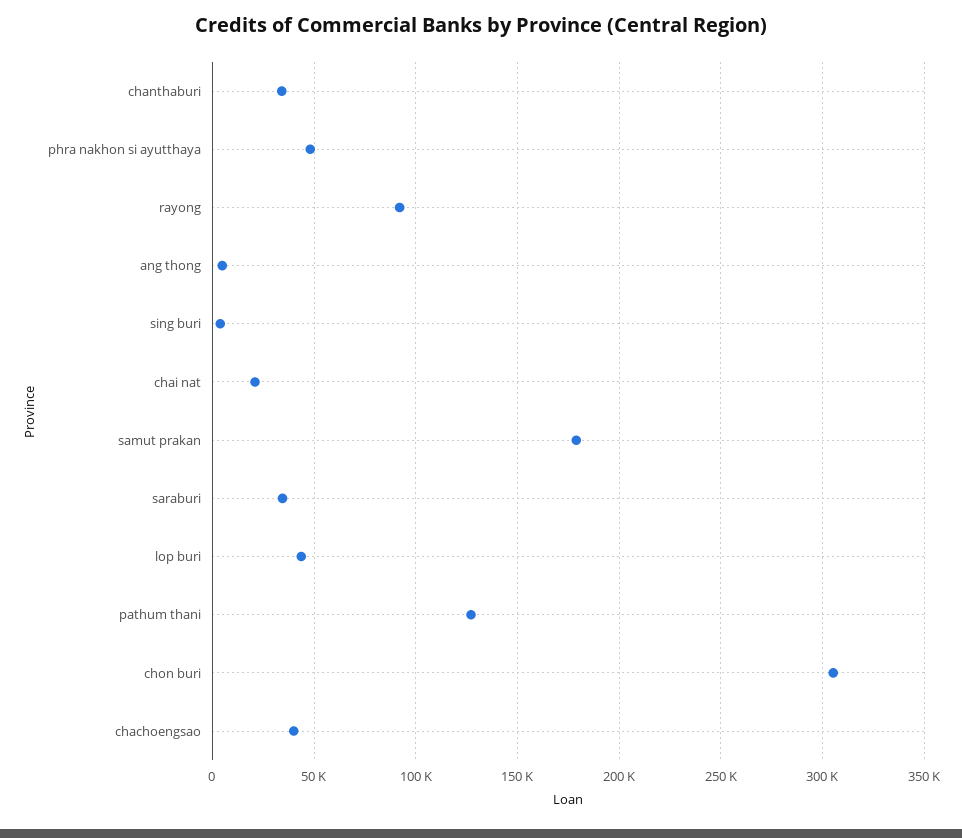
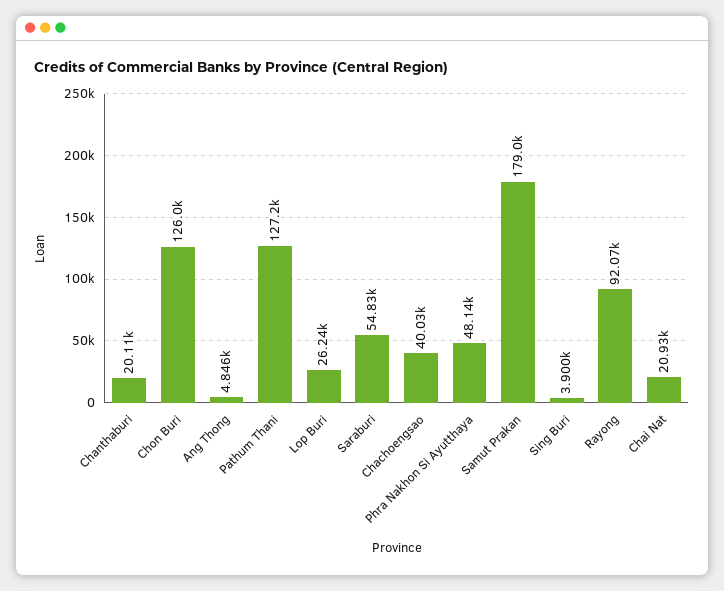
chanthaburi: 35000 -> 20110
saraburi: 35000 -> 54830
lop buri: 45000 -> 26240
chon buri: 305000 -> 126000

